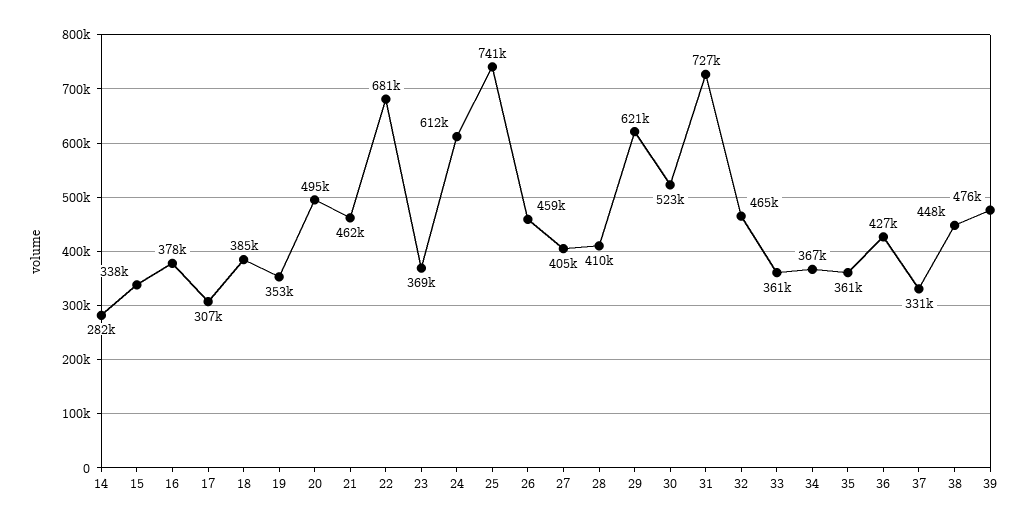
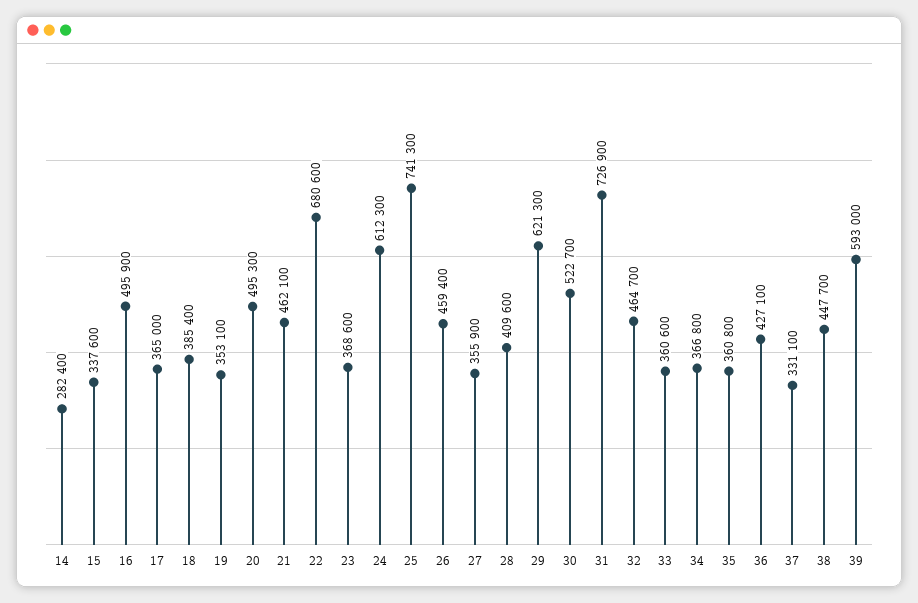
16: 378000 -> 495900
17: 307000 -> 365000
27: 405000 -> 355900
39: 476000 -> 593000

